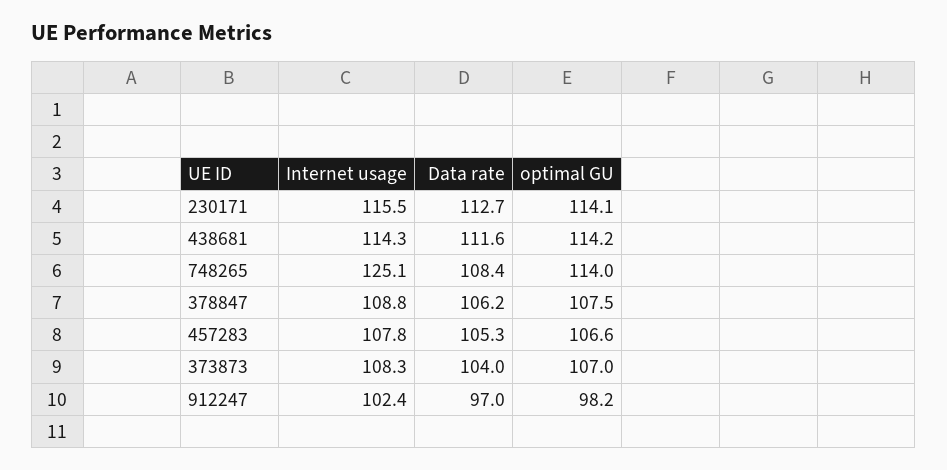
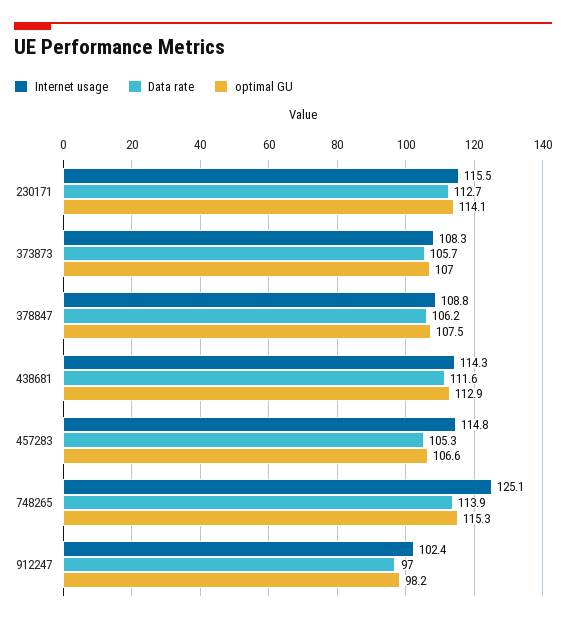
optimal GU, 438681: 114.2 -> 112.9
Data rate, 748265: 108.4 -> 113.9
optimal GU, 748265: 114 -> 115.3
Internet usage, 457283: 107.8 -> 114.8
Data rate, 373873: 104 -> 105.7

